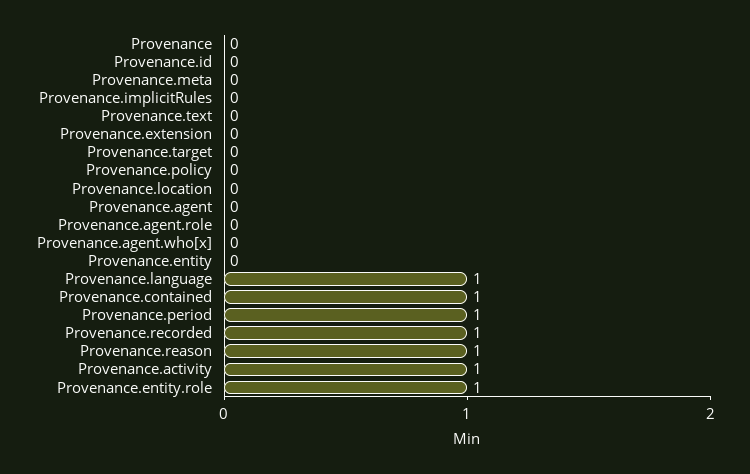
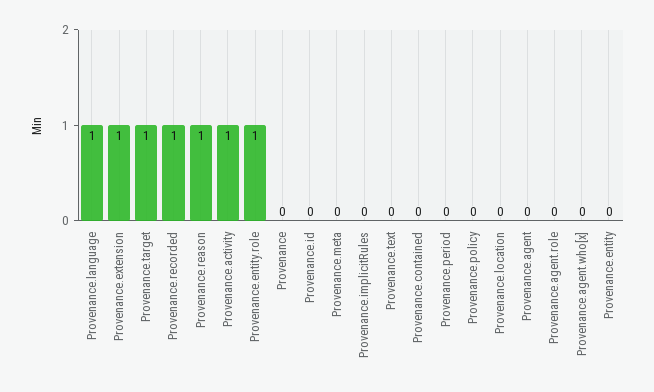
Provenance.extension: 0 -> 1
Provenance.target: 0 -> 1
Provenance.contained: 1 -> 0
Provenance.period: 1 -> 0

